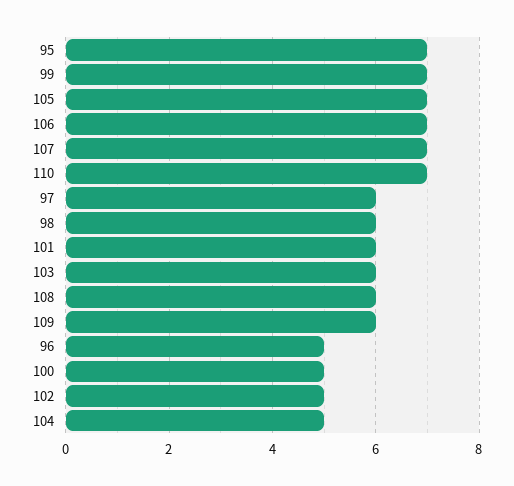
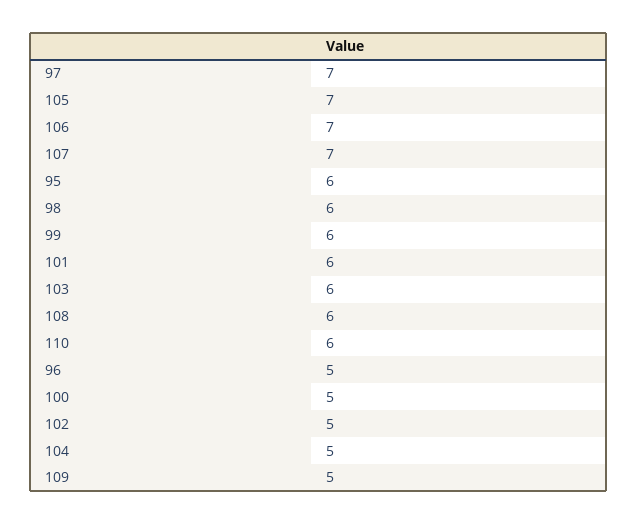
95: 7 -> 6
99: 7 -> 6
110: 7 -> 6
97: 6 -> 7
109: 6 -> 5

